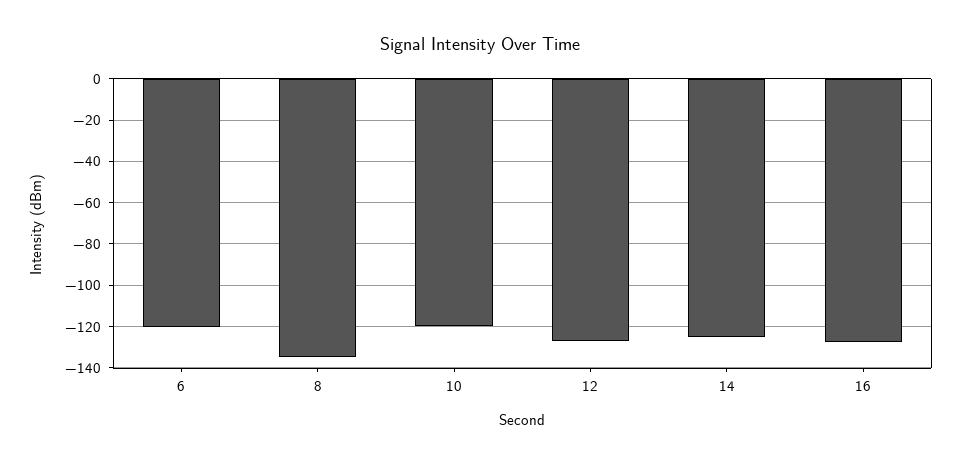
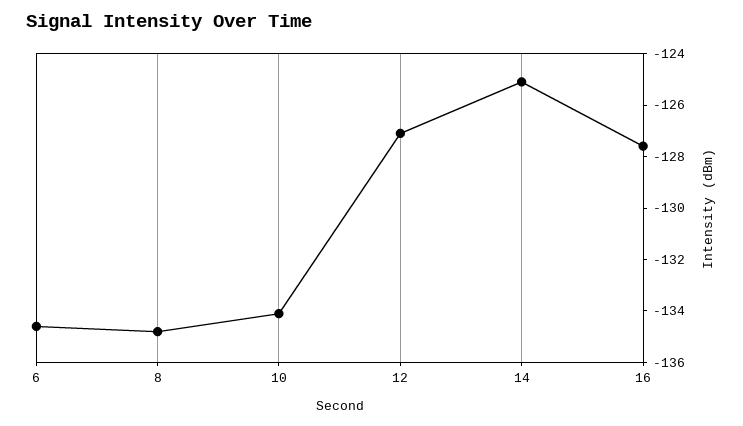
6: -120 -> -134.5
10: -120 -> -134

